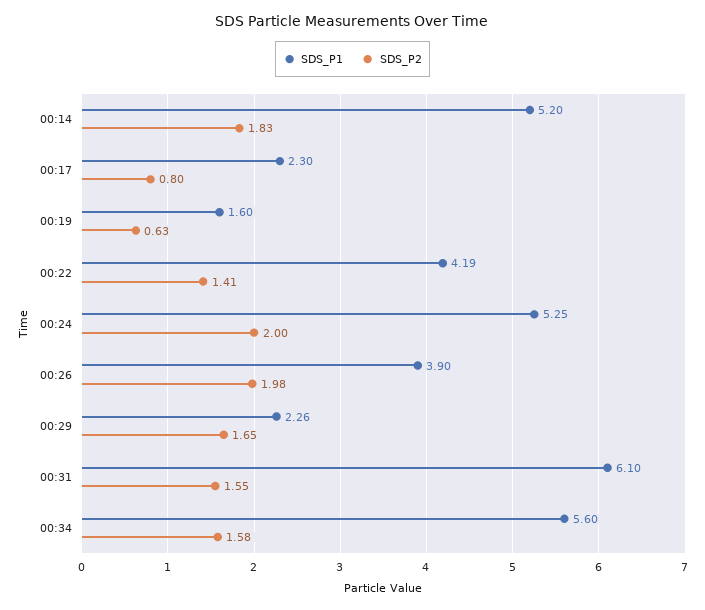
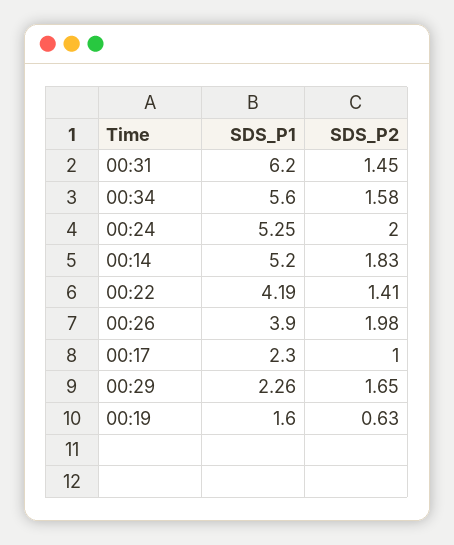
SDS_P2, 00:17: 0.8 -> 1
SDS_P1, 00:31: 6.1 -> 6.2
SDS_P2, 00:31: 1.55 -> 1.45

